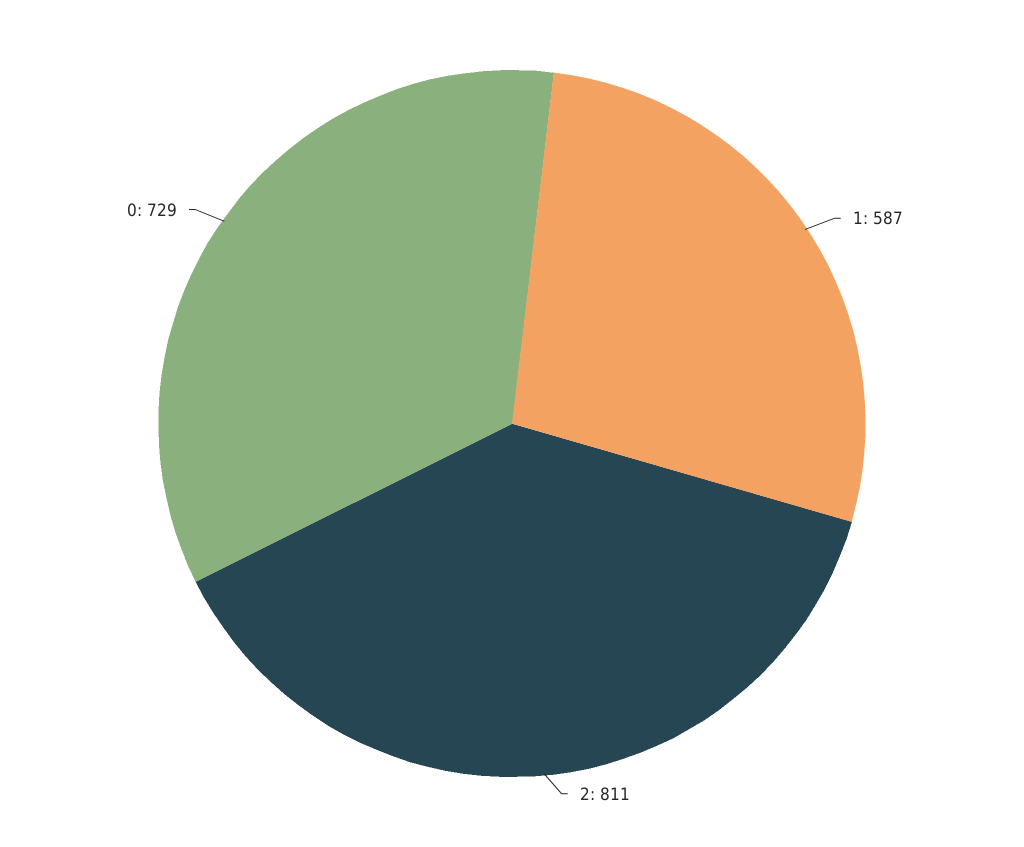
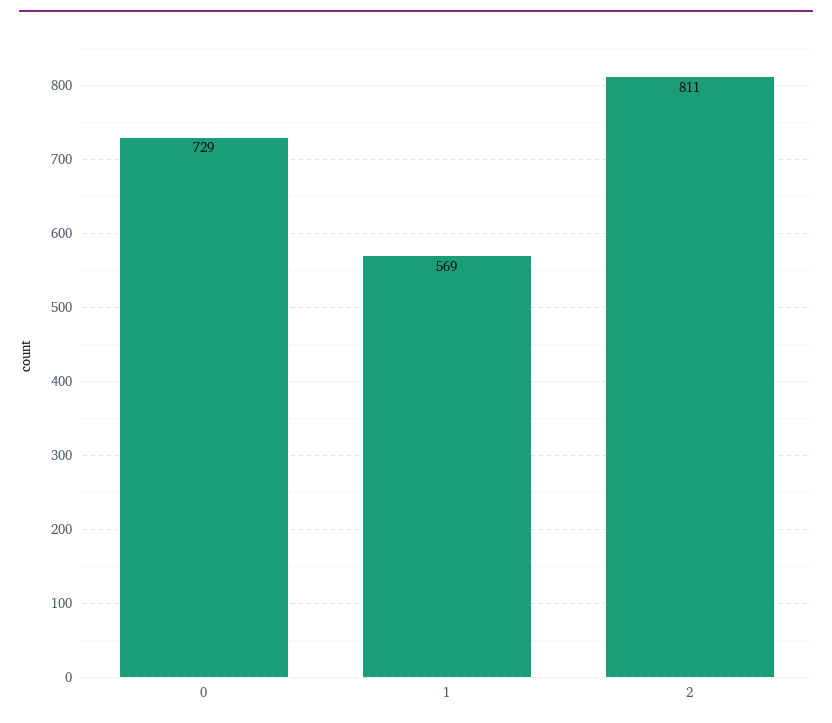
1: 587 -> 569

